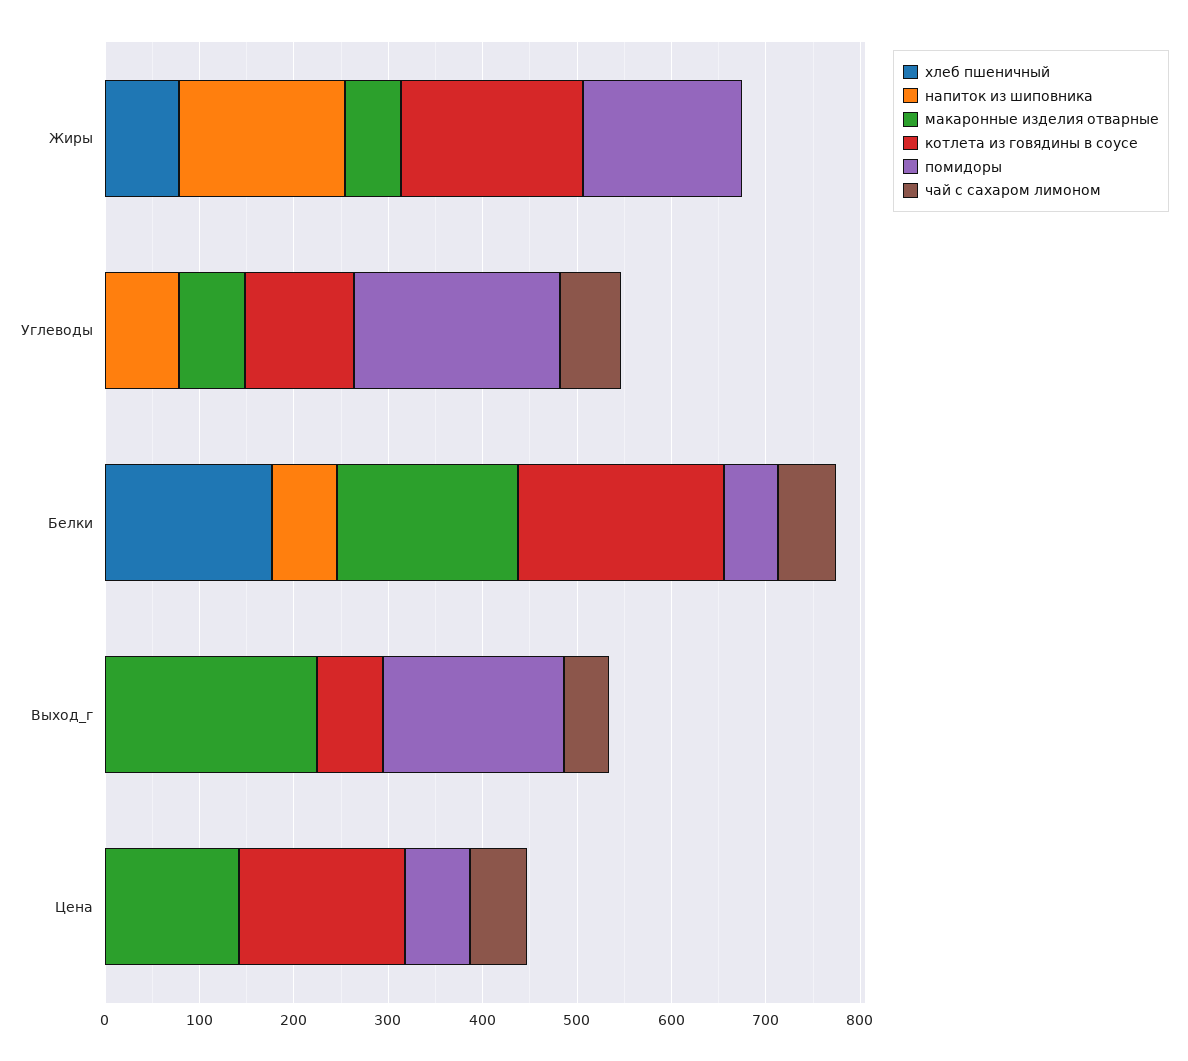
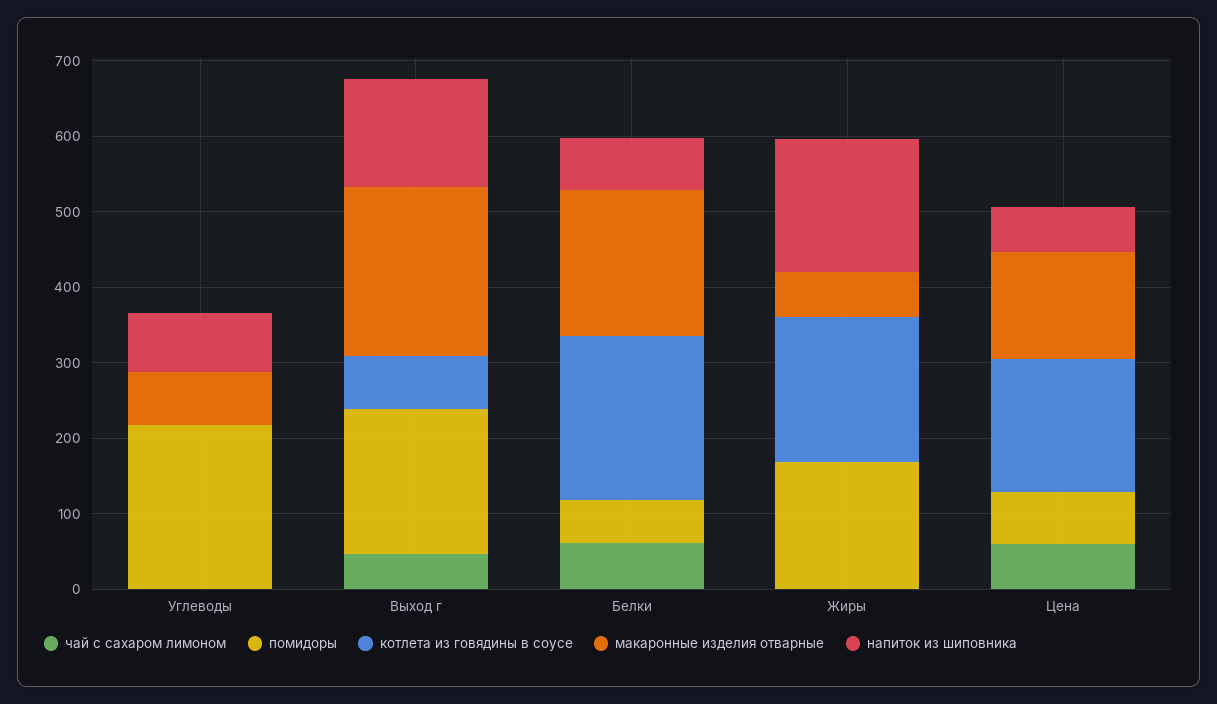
хлеб пшеничный, Жиры: 80 -> none
хлеб пшеничный, Углеводы: 0 -> none
котлета из говядины в соусе, Углеводы: 120 -> 0
чай с сахаром лимоном, Углеводы: 60 -> 0
хлеб пшеничный, Белки: 180 -> none
хлеб пшеничный, Выход_г: 0 -> none
напиток из шиповника, Выход_г: 0 -> 140
хлеб пшеничный, Цена: 0 -> none
напиток из шиповника, Цена: 0 -> 60

